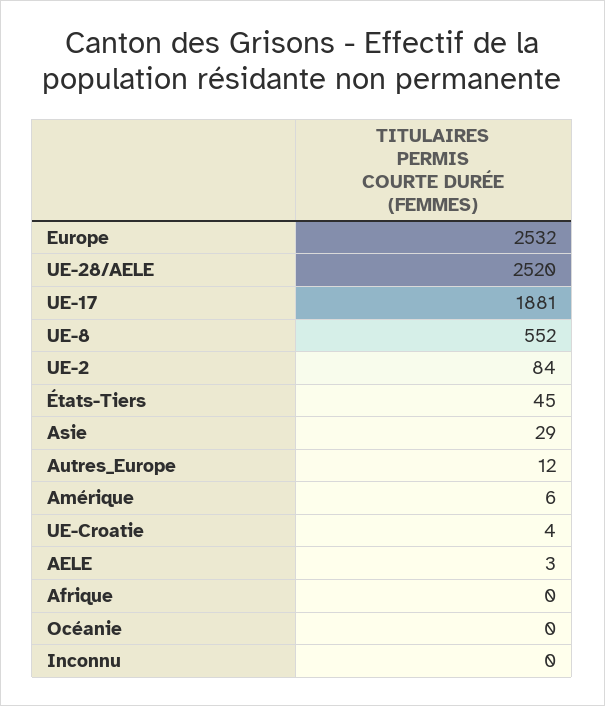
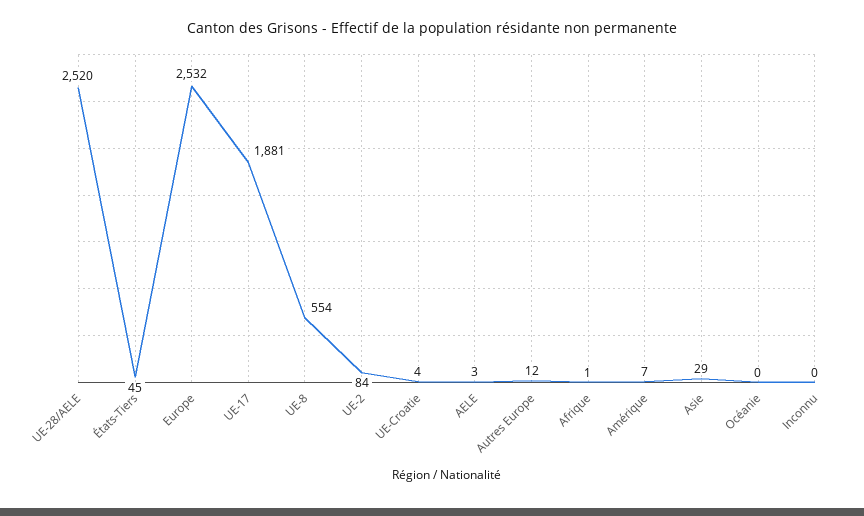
UE-8: 552 -> 554
Amérique: 6 -> 7
Afrique: 0 -> 1

